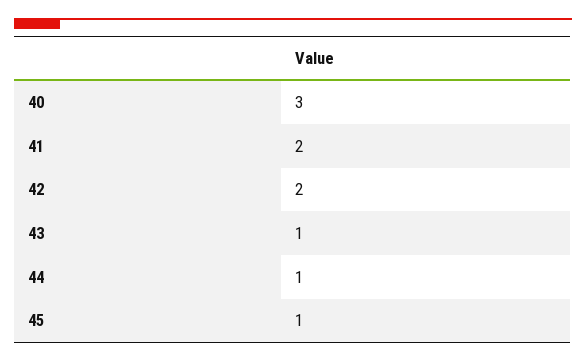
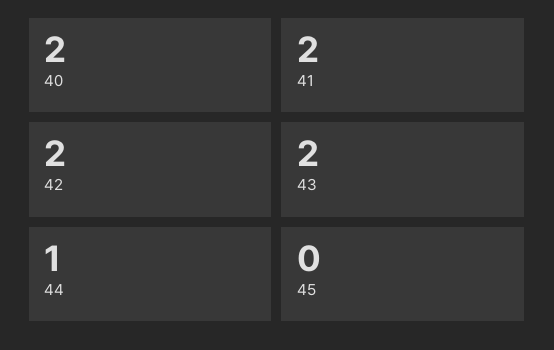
40: 3 -> 2
43: 1 -> 2
45: 1 -> 0

